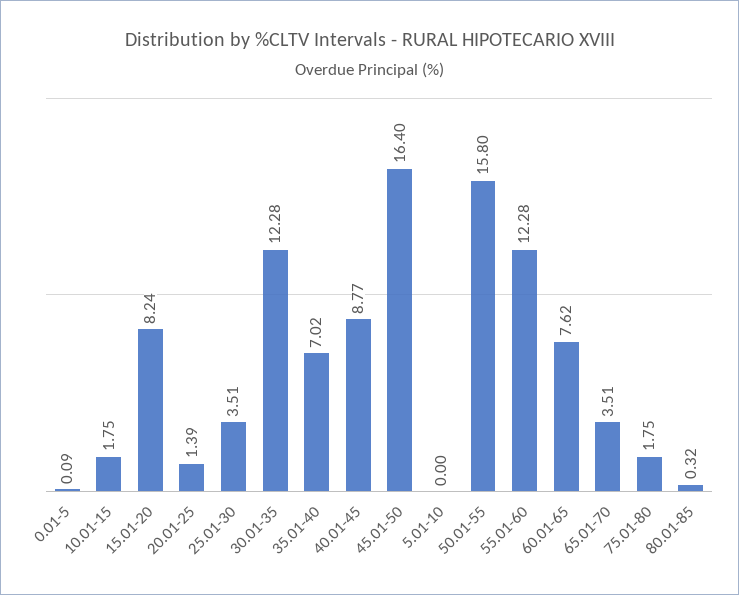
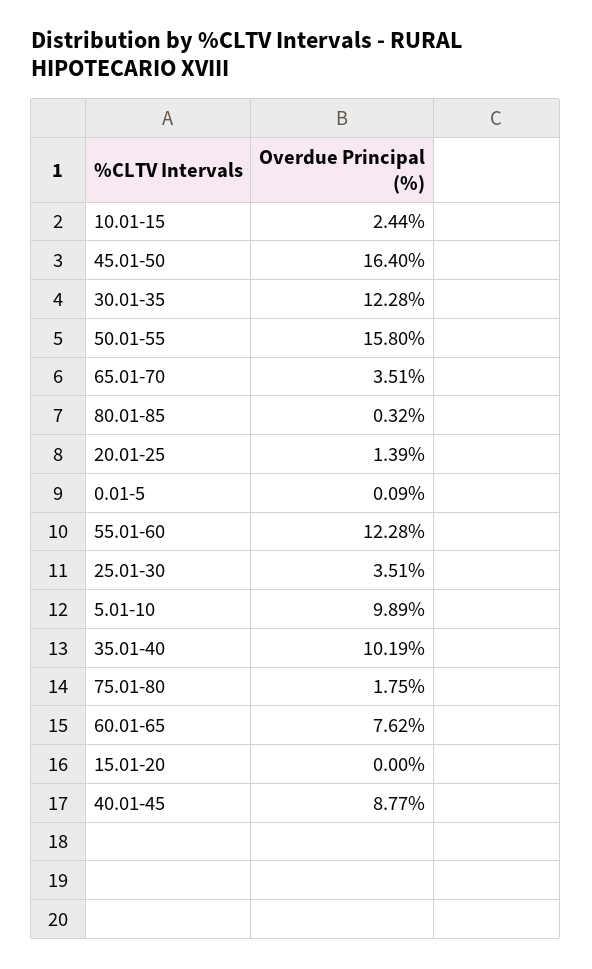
10.01-15: 1.75 -> 2.44
15.01-20: 8.24 -> 0
35.01-40: 7.02 -> 10.19
5.01-10: 0 -> 9.89

